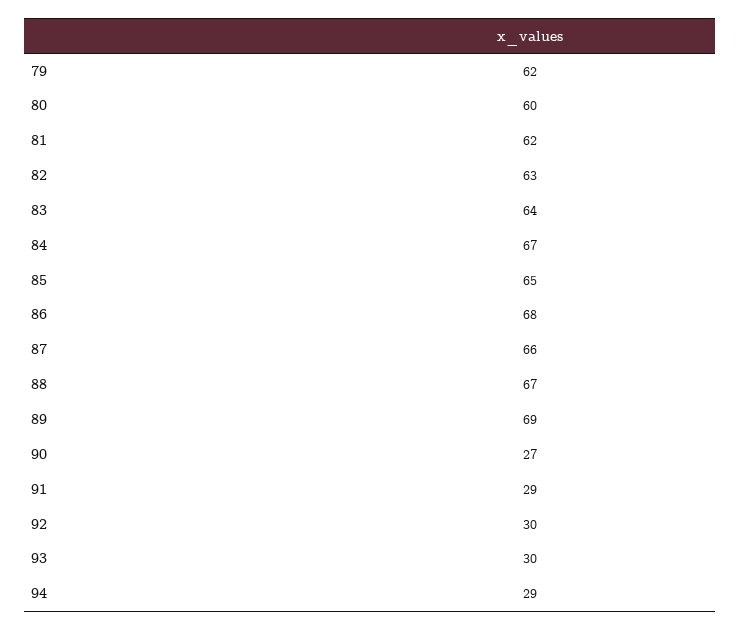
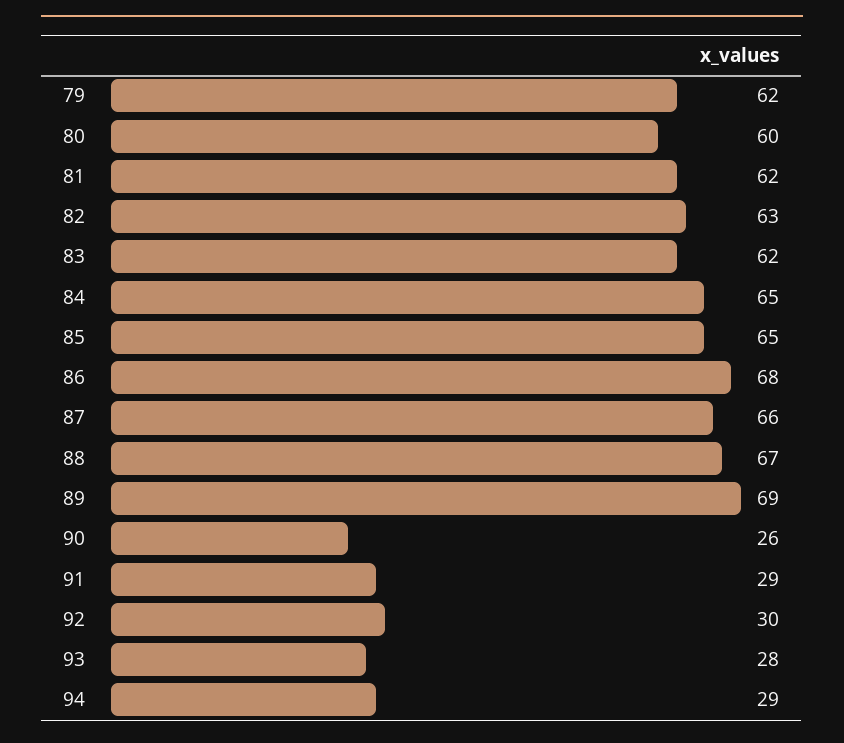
83: 64 -> 62
84: 67 -> 65
90: 27 -> 26
93: 30 -> 28

